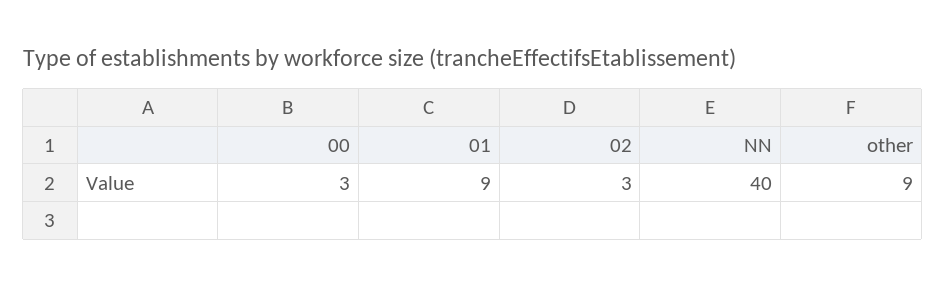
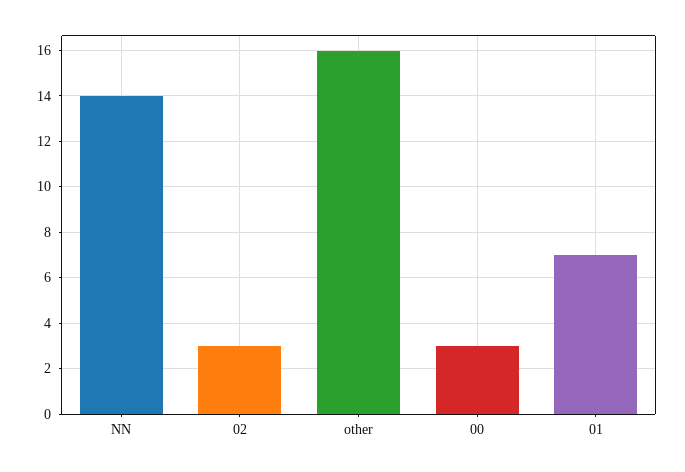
01: 9 -> 7
NN: 40 -> 14
other: 9 -> 16

